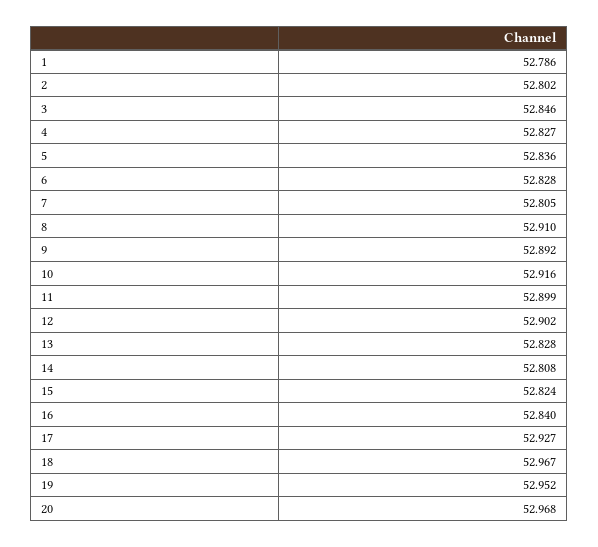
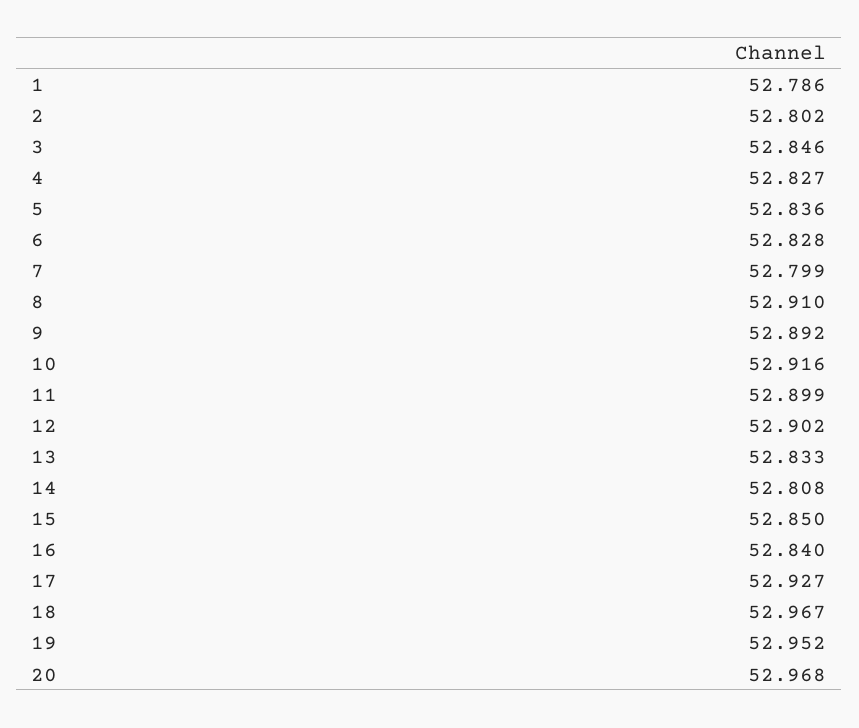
7: 52.805 -> 52.799
13: 52.828 -> 52.833
15: 52.824 -> 52.85

